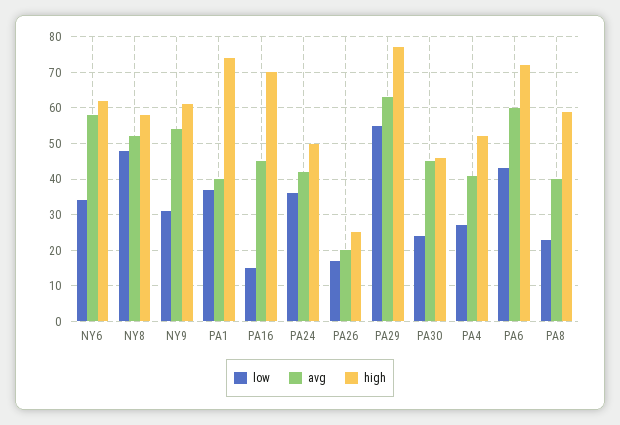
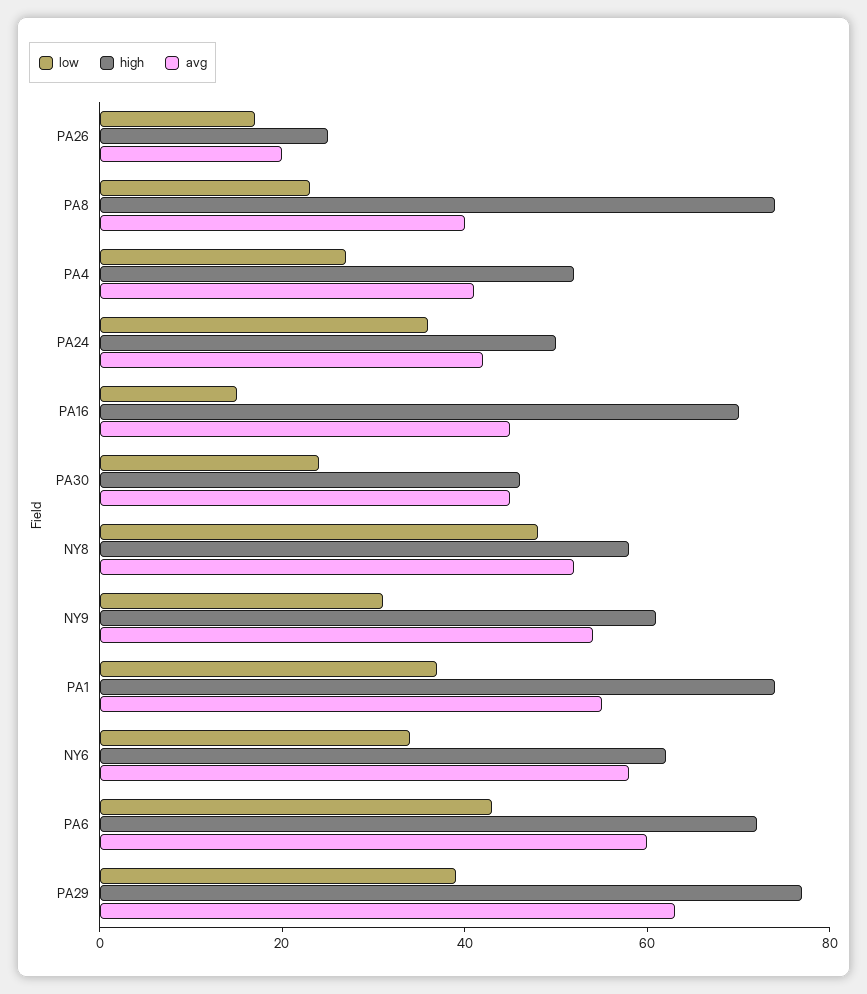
avg, PA1: 40 -> 55
low, PA29: 55 -> 40
high, PA8: 60 -> 75

